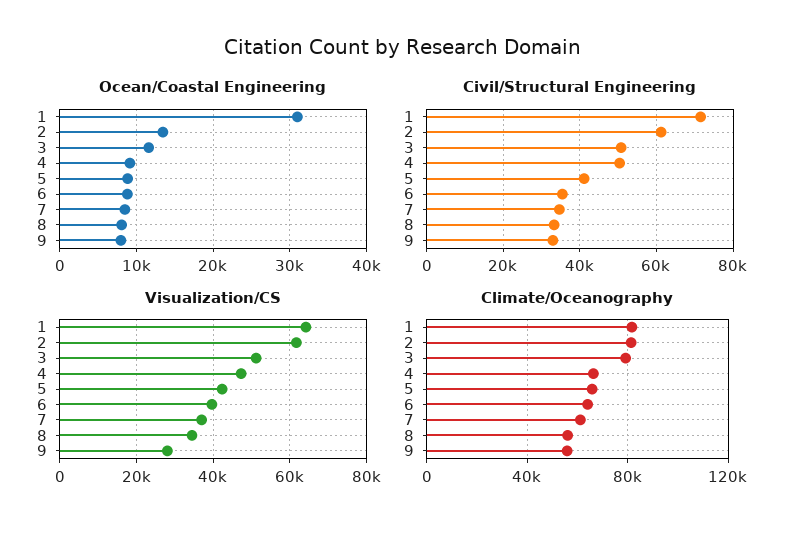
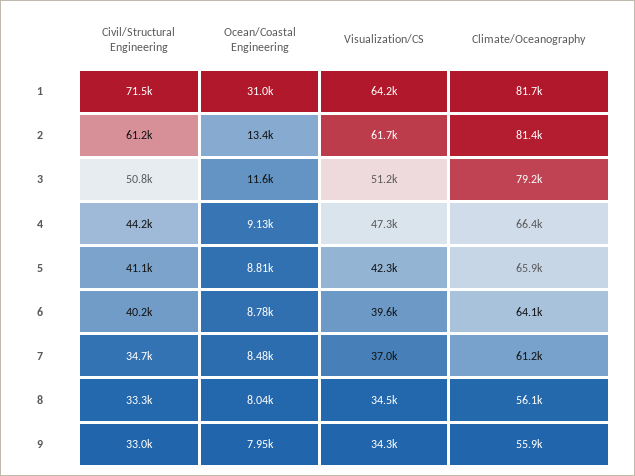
Civil/Structural Engineering, 4: 50000 -> 44200
Civil/Structural Engineering, 6: 36000 -> 40200
Visualization/CS, 9: 28000 -> 34300

